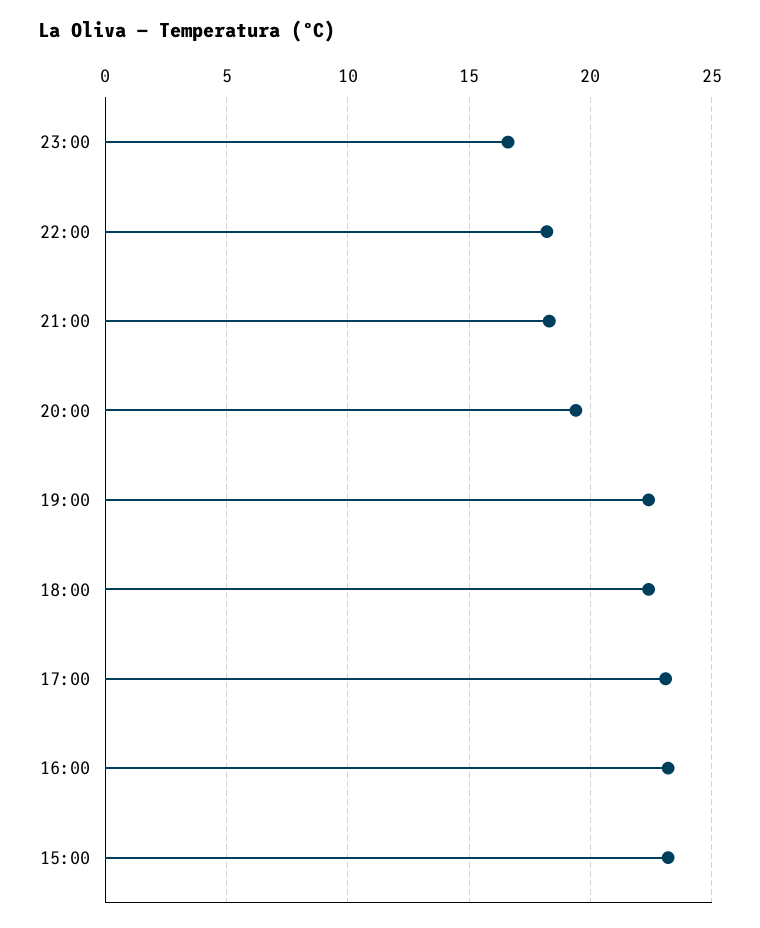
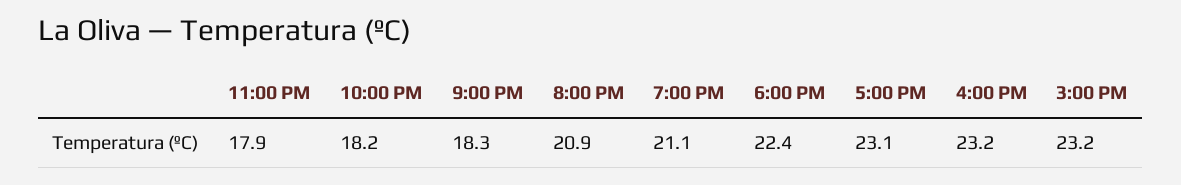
23:00: 16.5 -> 17.9
20:00: 19.5 -> 20.9
19:00: 22.5 -> 21.1

